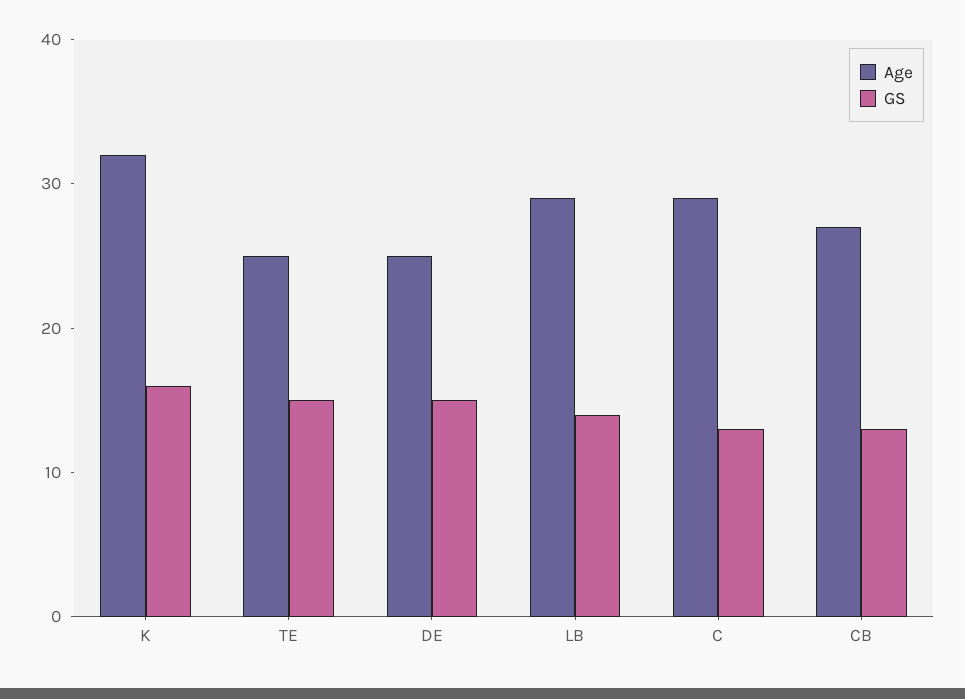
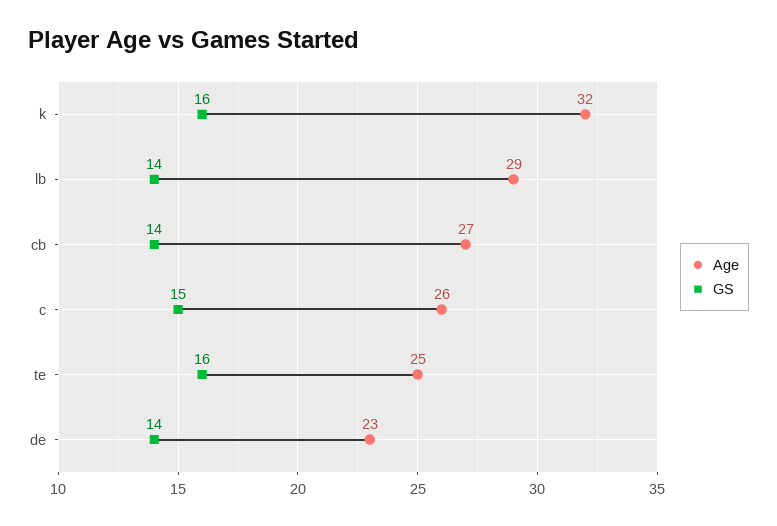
GS, TE: 15 -> 16
Age, DE: 25 -> 23
GS, DE: 15 -> 14
Age, C: 29 -> 26
GS, C: 13 -> 15
GS, CB: 13 -> 14

